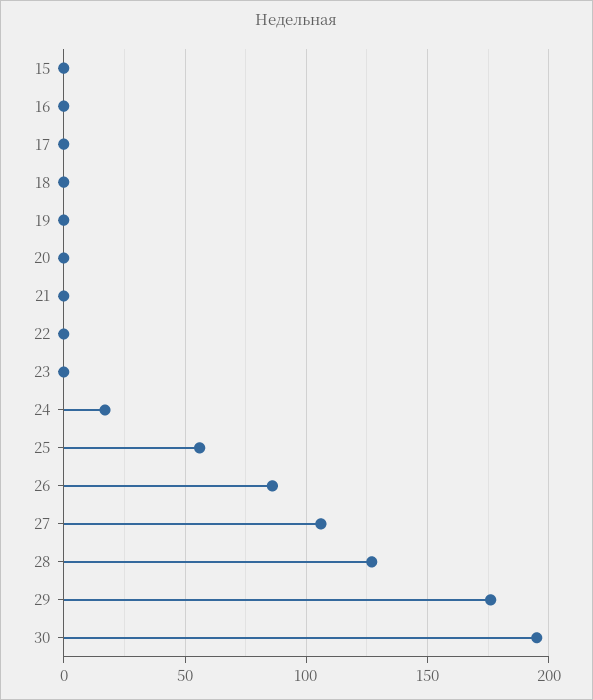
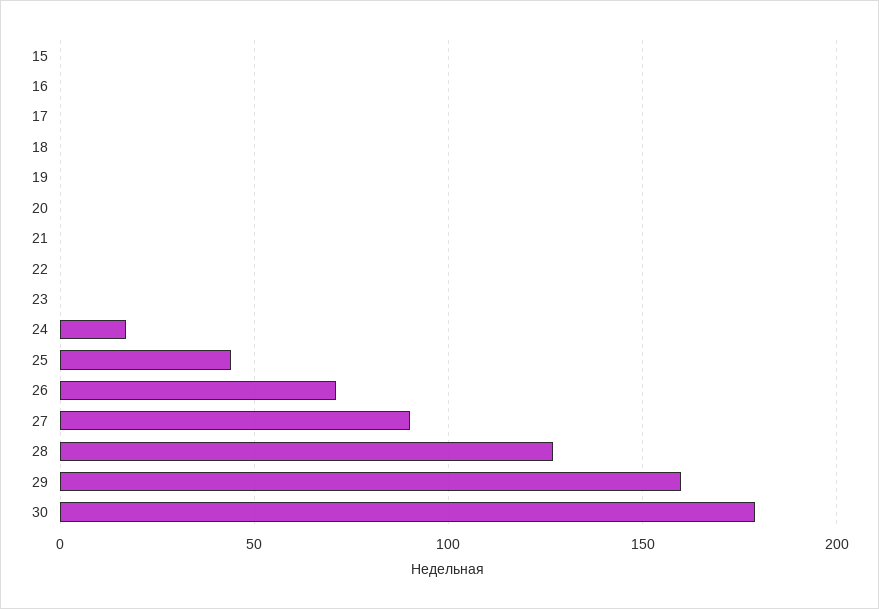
25: 55 -> 45
26: 85 -> 70
27: 105 -> 90
29: 175 -> 160
30: 195 -> 180

